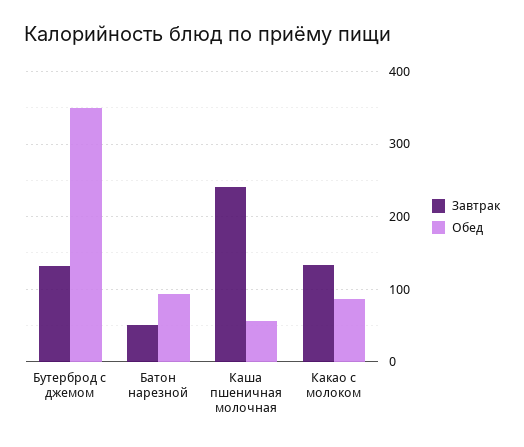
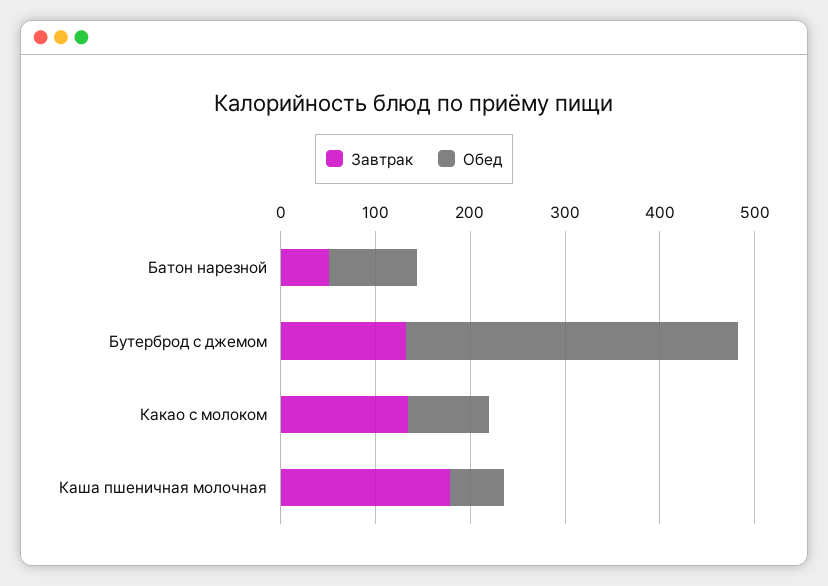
Завтрак, Каша пшеничная молочная: 240 -> 180

